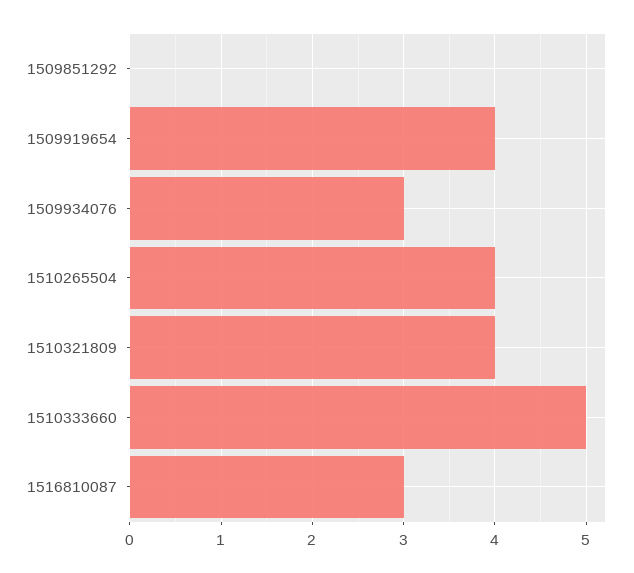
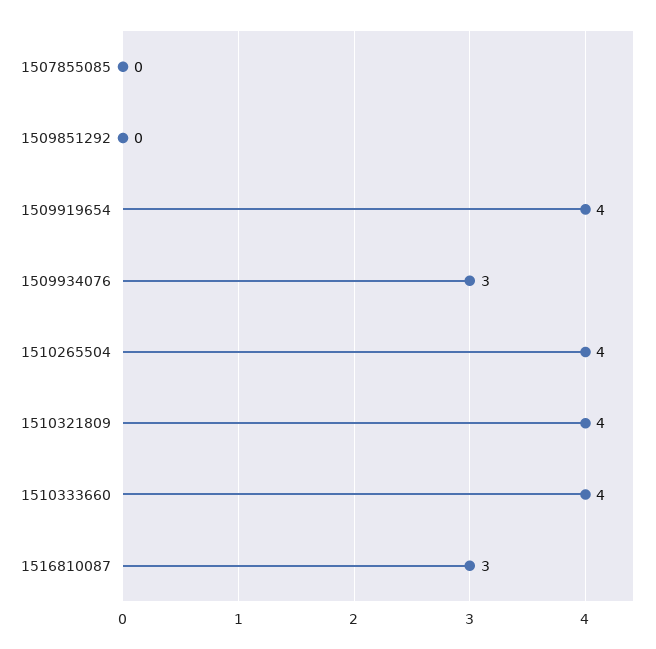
1510333660: 5 -> 4
1507855085: none -> 0

